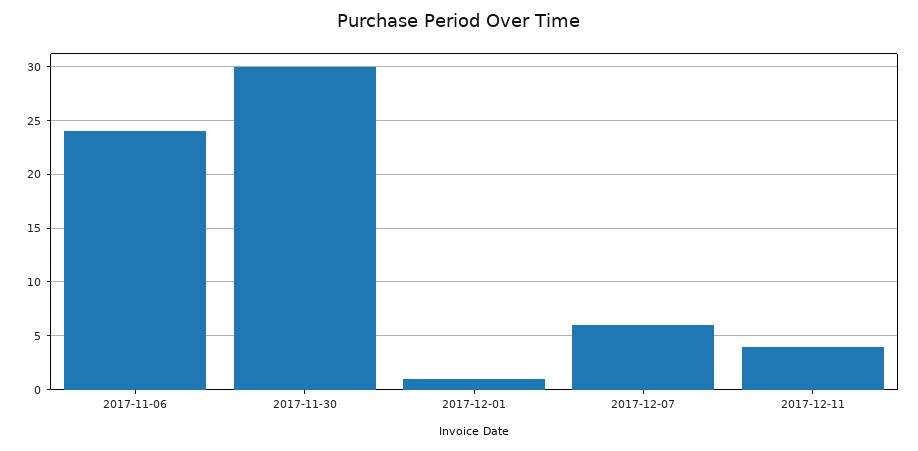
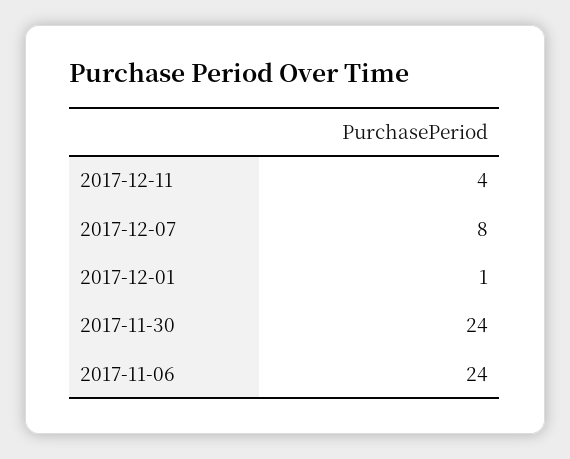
2017-11-30: 30 -> 24
2017-12-07: 6 -> 8

